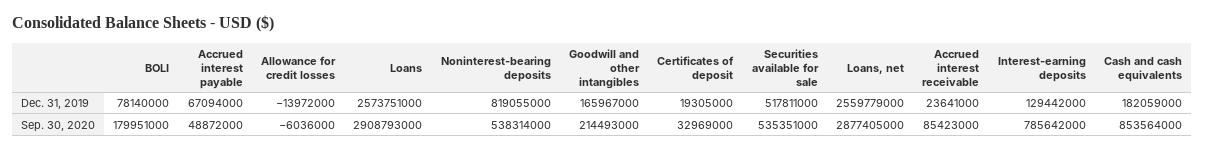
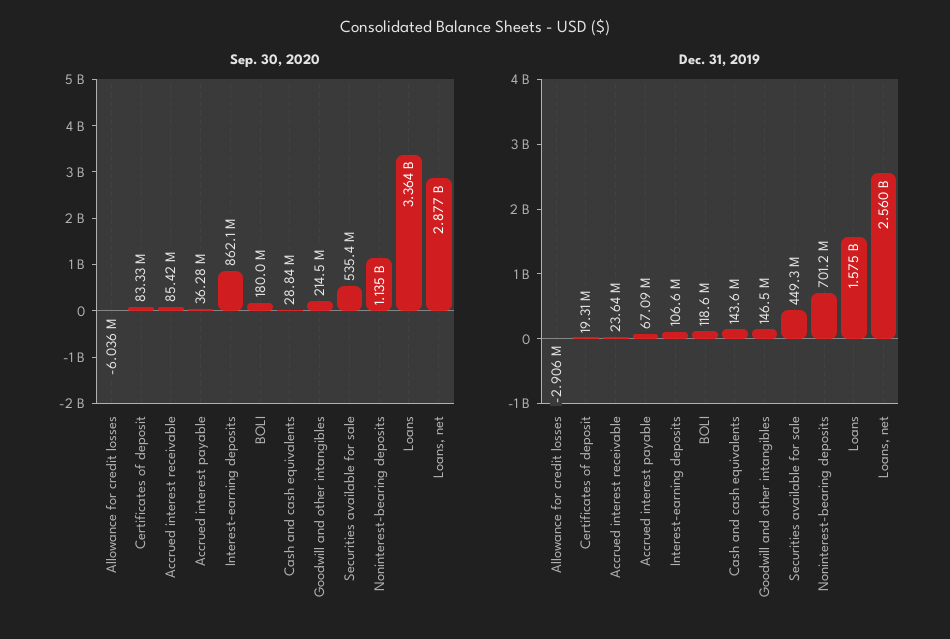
Dec. 31, 2019, BOLI: 78140000 -> 118600000
Dec. 31, 2019, Allowance for credit losses: -13972000 -> -2906000
Dec. 31, 2019, Loans: 2573751000 -> 1575000000
Dec. 31, 2019, Noninterest-bearing deposits: 819055000 -> 701200000
Dec. 31, 2019, Goodwill and other intangibles: 165967000 -> 146500000
Dec. 31, 2019, Securities available for sale: 517811000 -> 449300000
Dec. 31, 2019, Interest-earning deposits: 129442000 -> 106600000
Dec. 31, 2019, Cash and cash equivalents: 182059000 -> 143600000
Sep. 30, 2020, Accrued interest payable: 48872000 -> 36280000
Sep. 30, 2020, Loans: 2908793000 -> 3364000000
Sep. 30, 2020, Noninterest-bearing deposits: 538314000 -> 1135000000
Sep. 30, 2020, Certificates of deposit: 32969000 -> 83330000
Sep. 30, 2020, Interest-earning deposits: 785642000 -> 862100000
Sep. 30, 2020, Cash and cash equivalents: 853564000 -> 28840000

